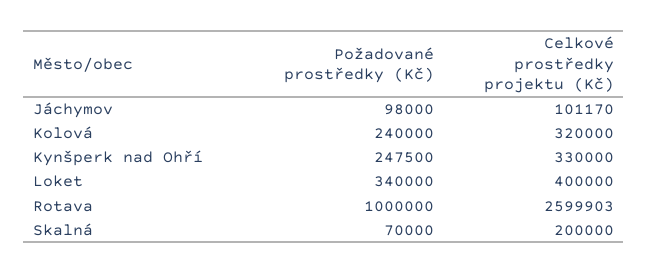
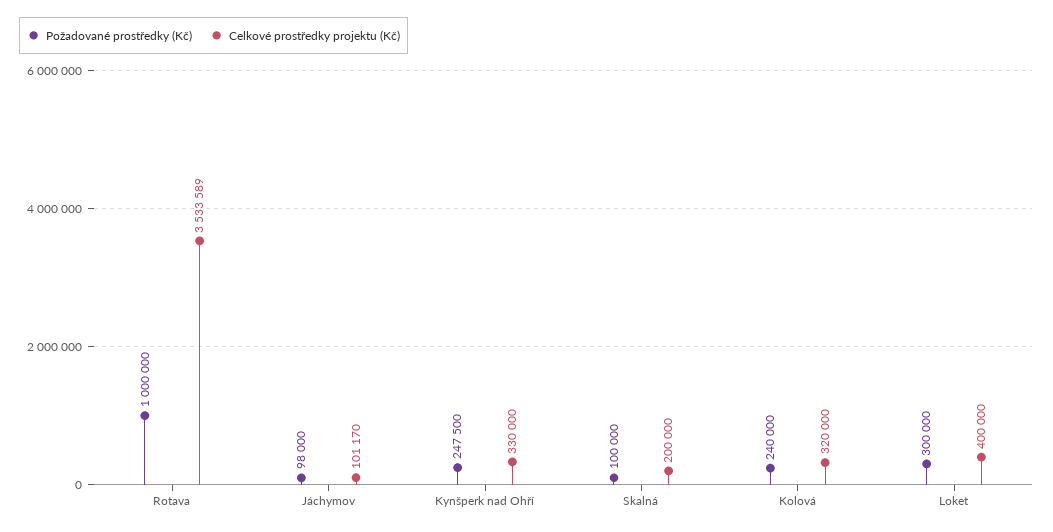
Požadované prostředky (Kč), Loket: 340000 -> 300000
Celkové prostředky projektu (Kč), Rotava: 2599903 -> 3533589
Požadované prostředky (Kč), Skalná: 70000 -> 100000

